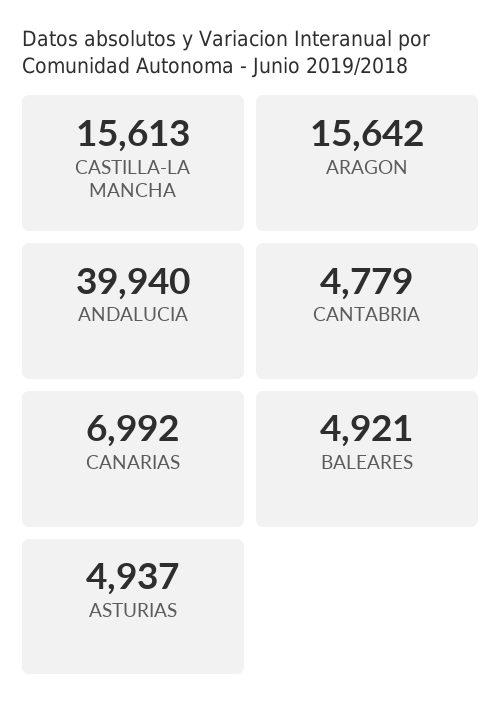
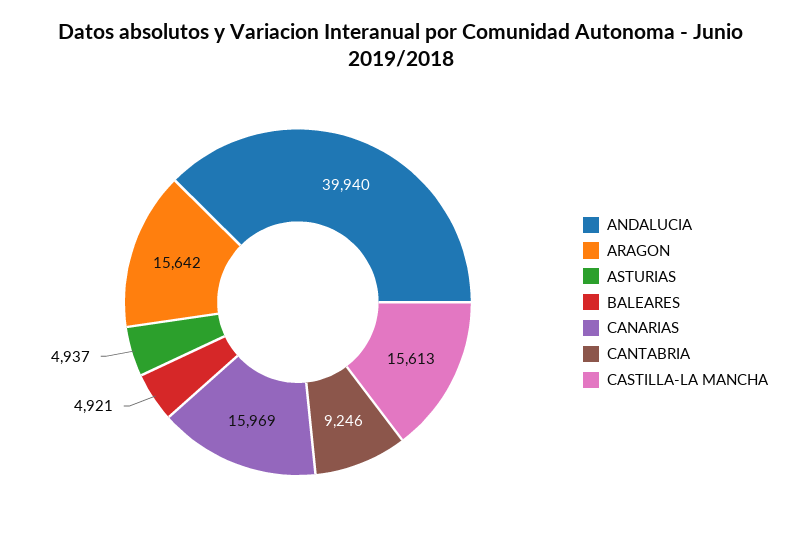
CANTABRIA: 4779 -> 9246
CANARIAS: 6992 -> 15969

